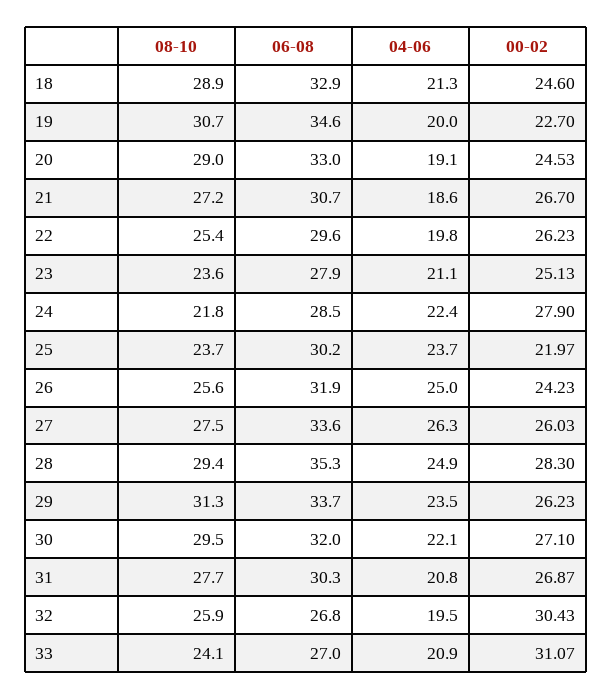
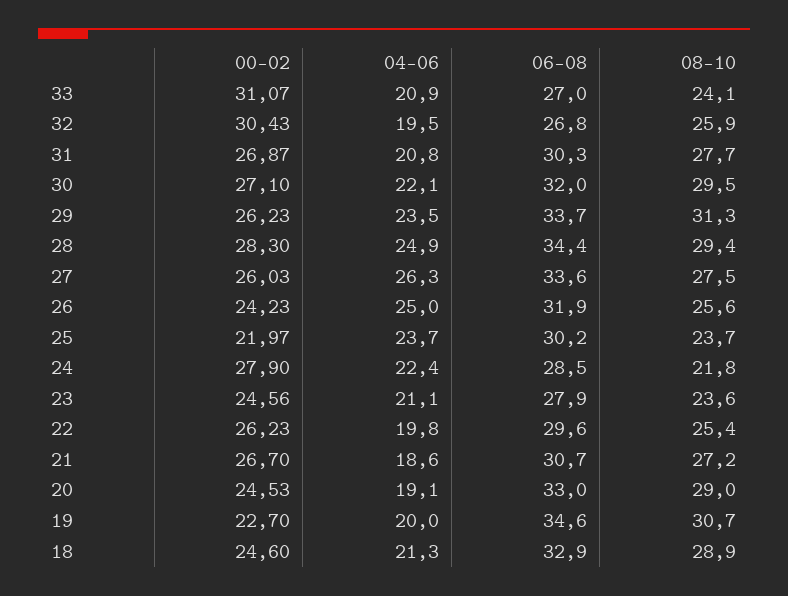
00-02, 23: 25.13 -> 24.56
06-08, 28: 35.3 -> 34.4

